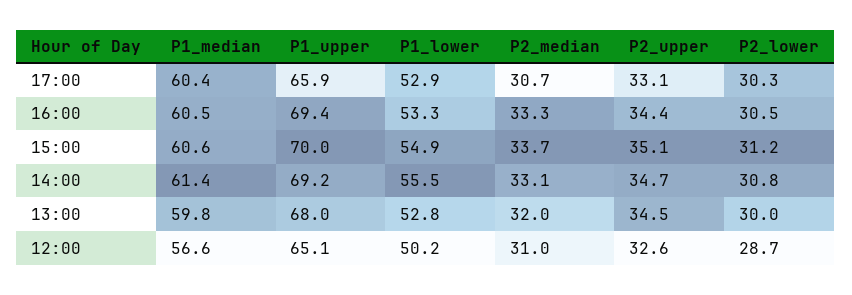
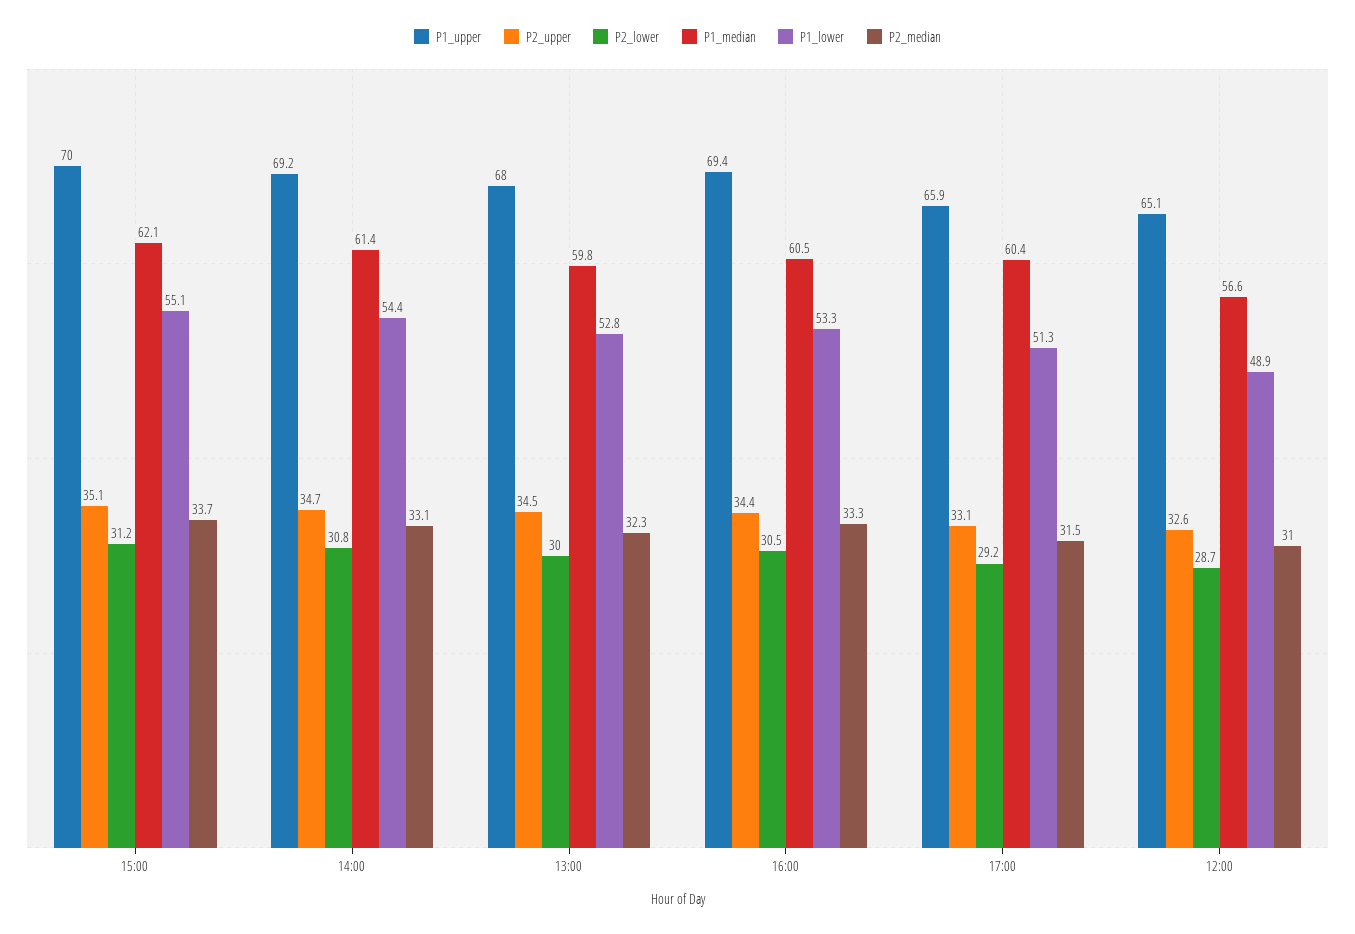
P1_lower, 17:00: 52.9 -> 51.3
P2_median, 17:00: 30.7 -> 31.5
P2_lower, 17:00: 30.3 -> 29.2
P1_median, 15:00: 60.6 -> 62.1
P1_lower, 15:00: 54.9 -> 55.1
P1_lower, 14:00: 55.5 -> 54.4
P2_median, 13:00: 32 -> 32.3
P1_lower, 12:00: 50.2 -> 48.9

